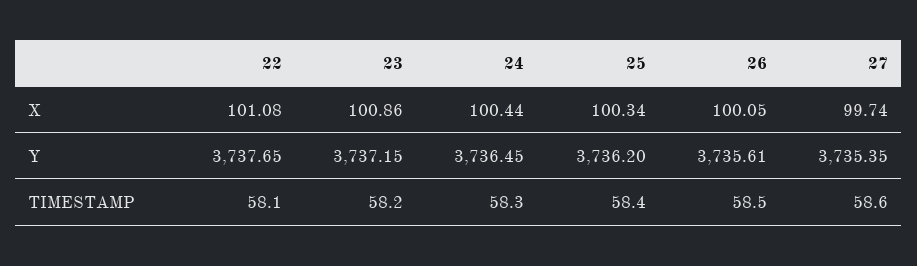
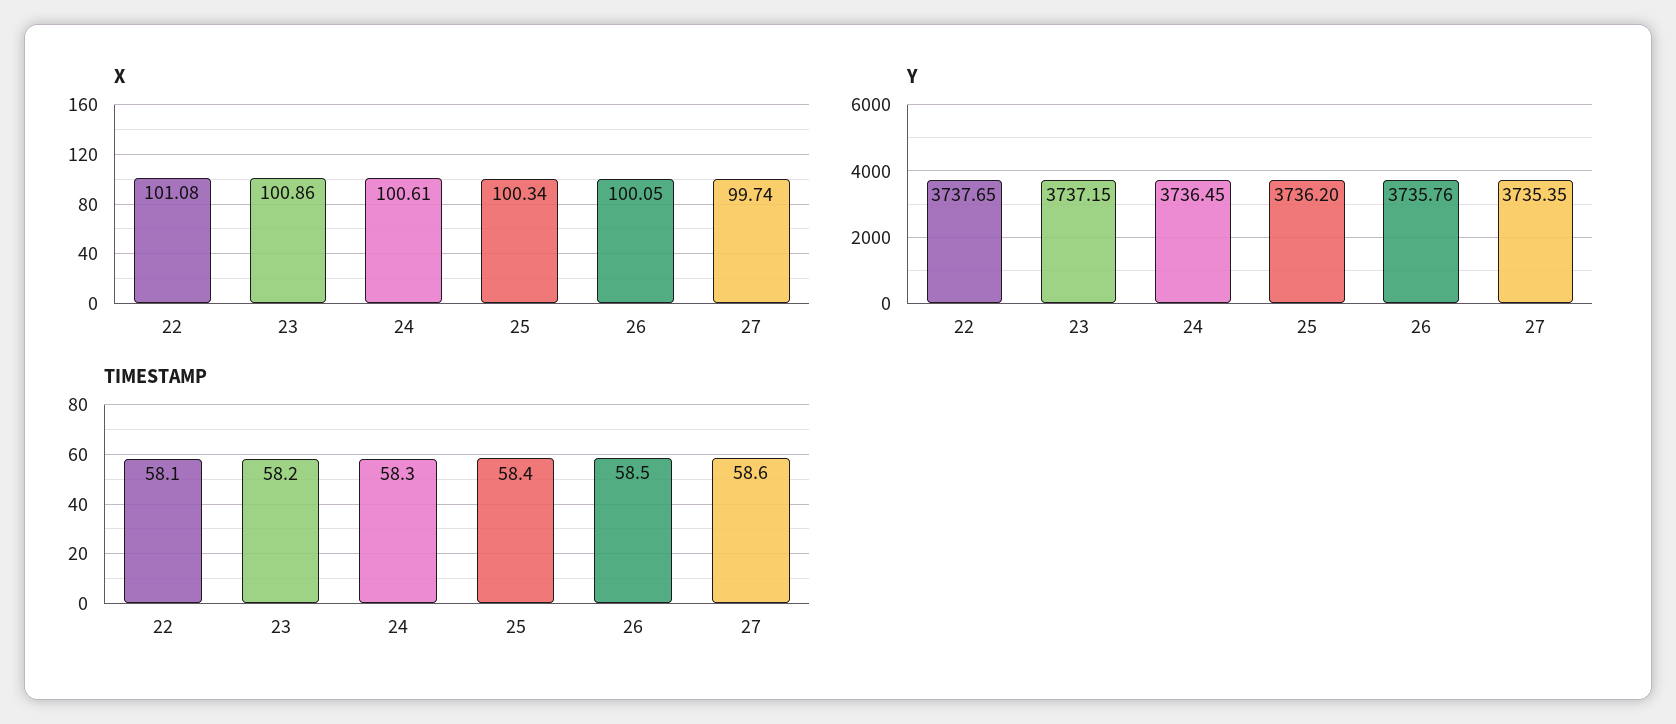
X, 24: 100.44 -> 100.61
Y, 26: 3735.61 -> 3735.76

